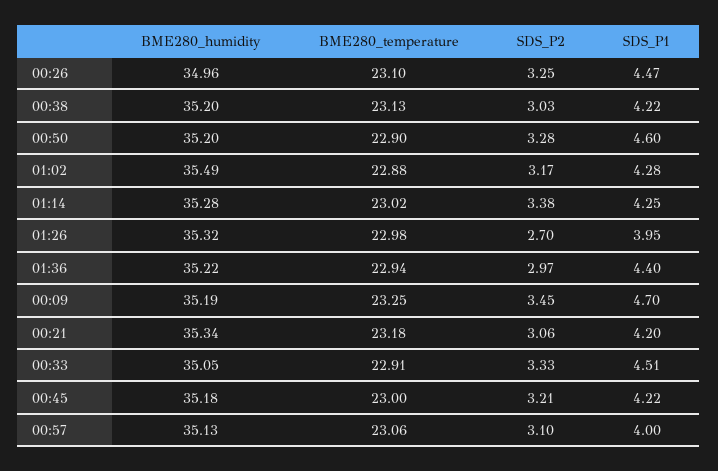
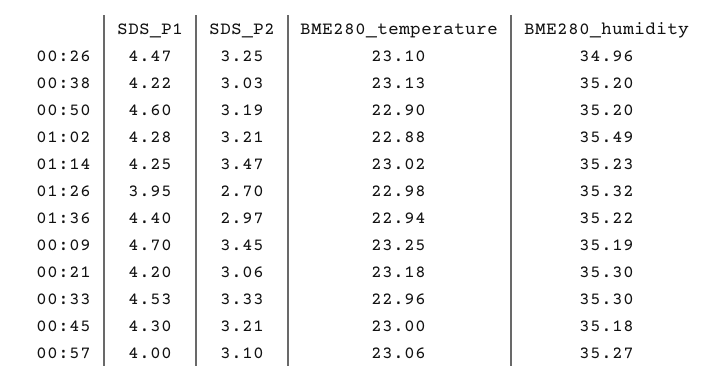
SDS_P2, 00:50: 3.28 -> 3.19
SDS_P2, 01:02: 3.17 -> 3.21
BME280_humidity, 01:14: 35.28 -> 35.23
SDS_P2, 01:14: 3.38 -> 3.47
BME280_humidity, 00:21: 35.34 -> 35.3
BME280_humidity, 00:33: 35.05 -> 35.3
BME280_temperature, 00:33: 22.91 -> 22.96
SDS_P1, 00:33: 4.51 -> 4.53
SDS_P1, 00:45: 4.22 -> 4.3
BME280_humidity, 00:57: 35.13 -> 35.27

